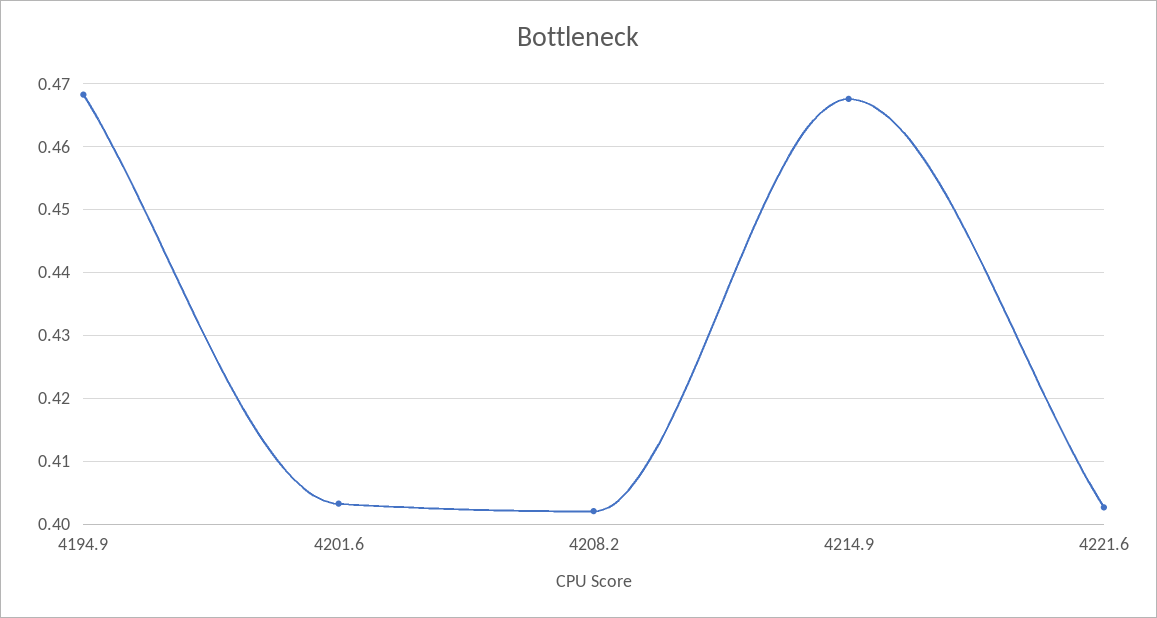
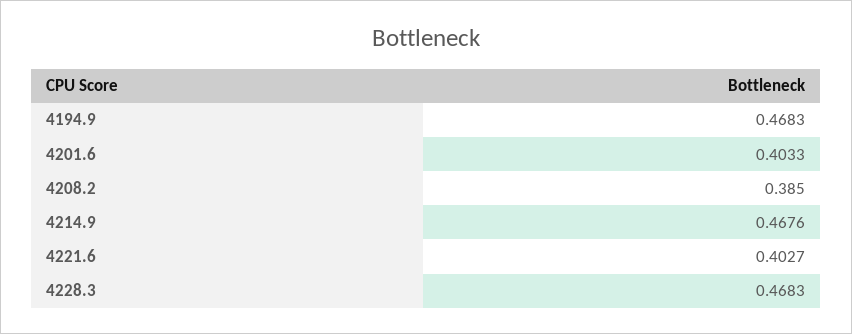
4208.2: 0.402 -> 0.385
4228.3: none -> 0.4683

